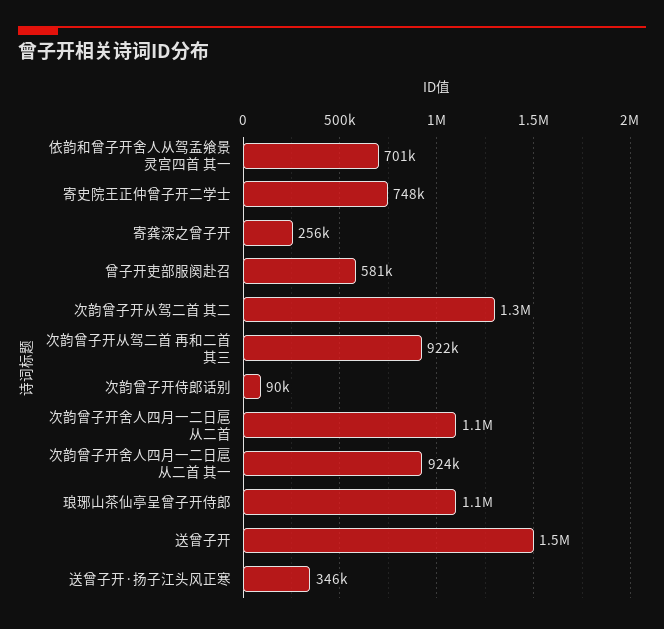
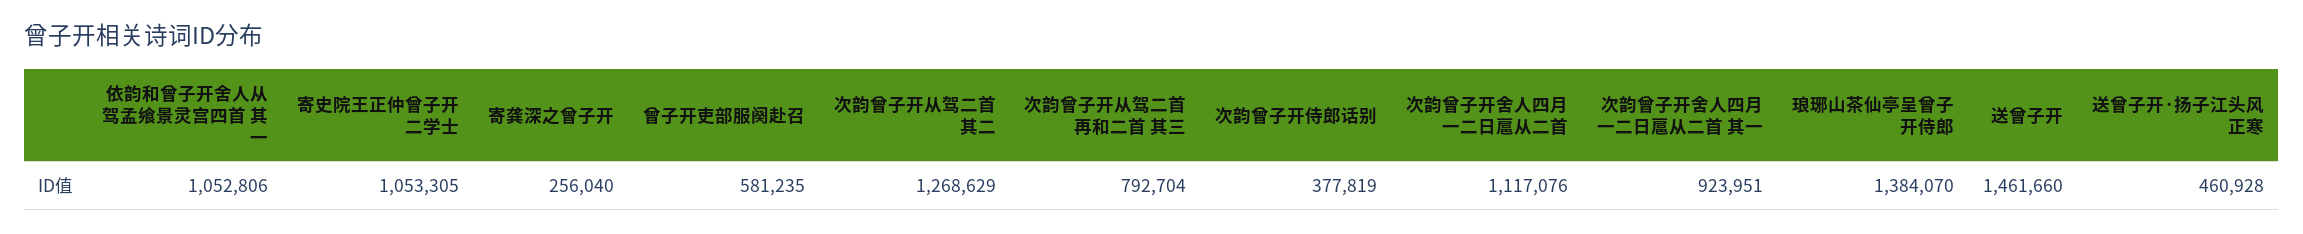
依韵和曾子开舍人从驾孟飨景灵宫四首 其一: 701000 -> 1052806
寄史院王正仲曾子开二学士: 748000 -> 1053305
次韵曾子开从驾二首 再和二首 其三: 922000 -> 792704
次韵曾子开侍郎话别: 90000 -> 377819
琅琊山茶仙亭呈曾子开侍郎: 1100000 -> 1384070
送曾子开·扬子江头风正寒: 346000 -> 460928

